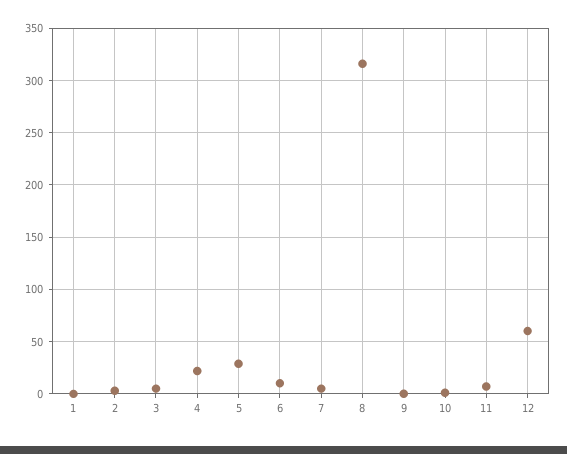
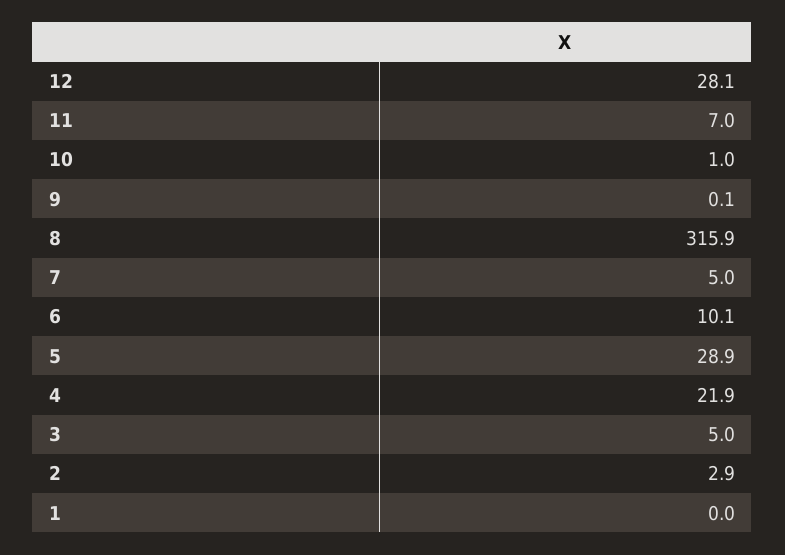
12: 60 -> 28.1

